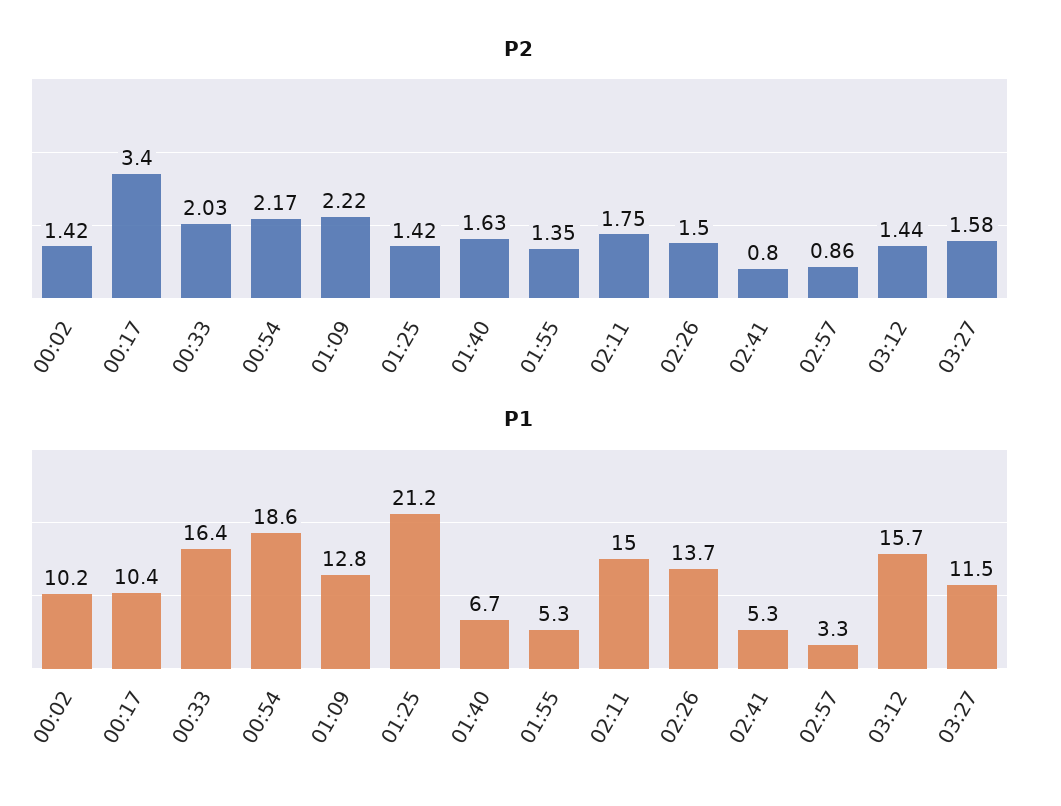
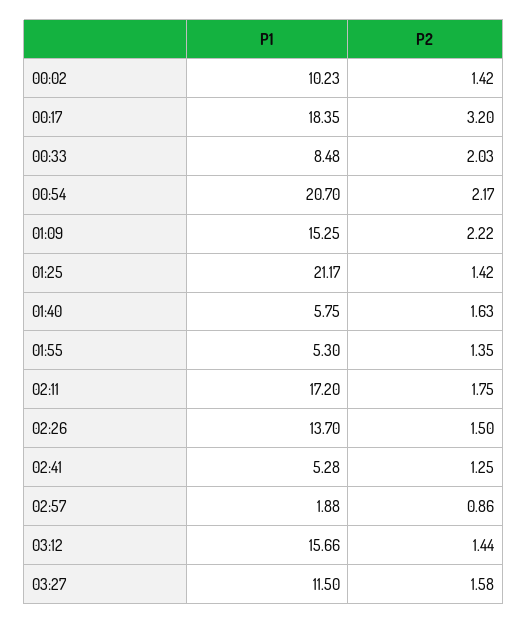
P2, 00:17: 3.4 -> 3.2
P2, 02:41: 0.8 -> 1.25
P1, 00:17: 10.4 -> 18.35
P1, 00:33: 16.4 -> 8.48
P1, 00:54: 18.6 -> 20.7
P1, 01:09: 12.8 -> 15.25
P1, 01:40: 6.7 -> 5.75
P1, 02:11: 15 -> 17.2
P1, 02:57: 3.3 -> 1.88

